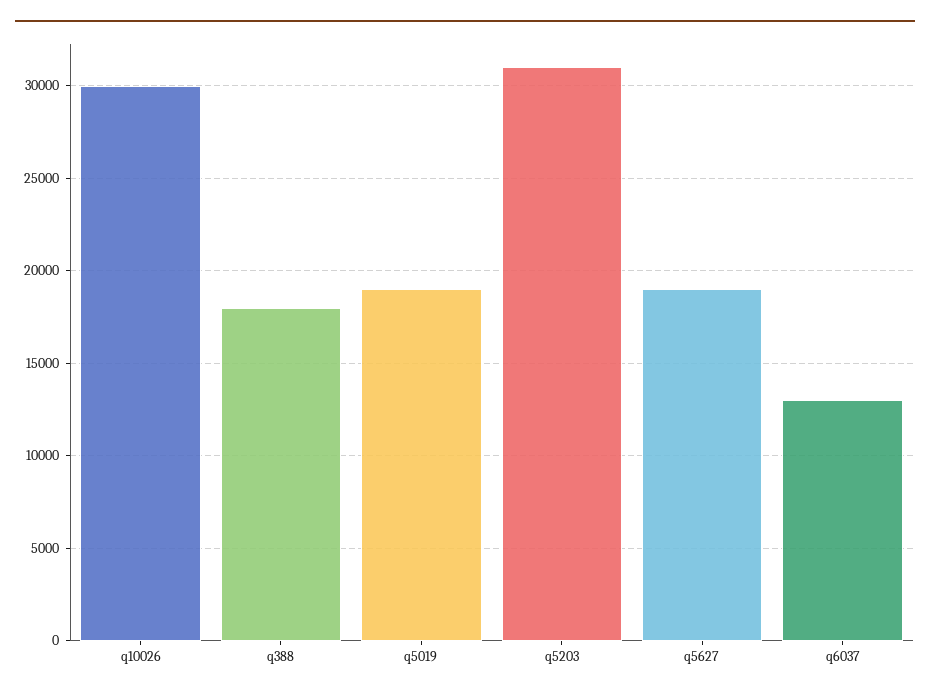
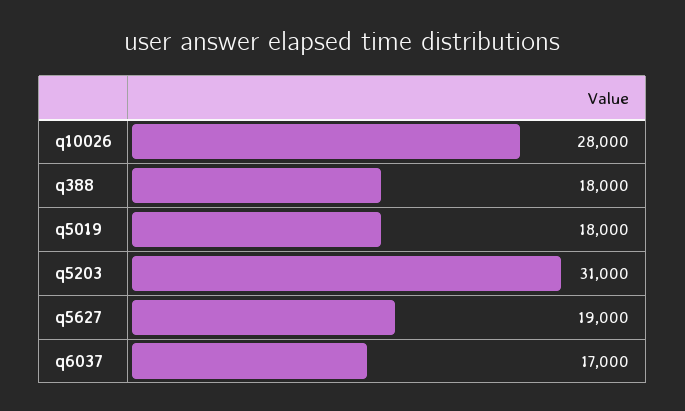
q10026: 30000 -> 28000
q5019: 19000 -> 18000
q6037: 13000 -> 17000

